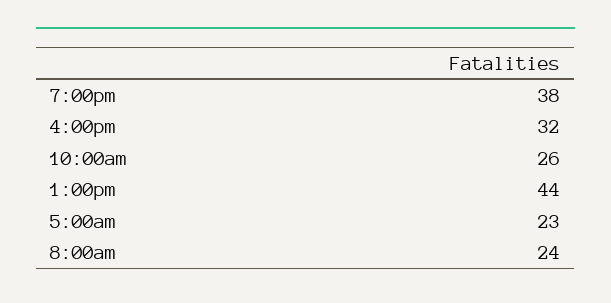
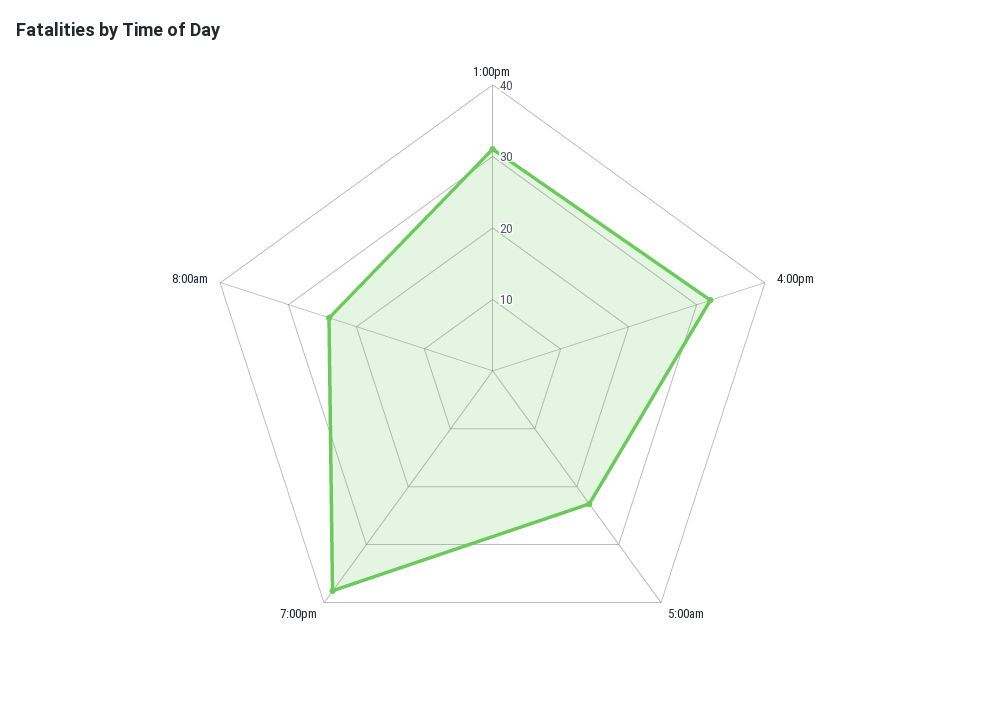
10:00am: 26 -> none
1:00pm: 44 -> 30

